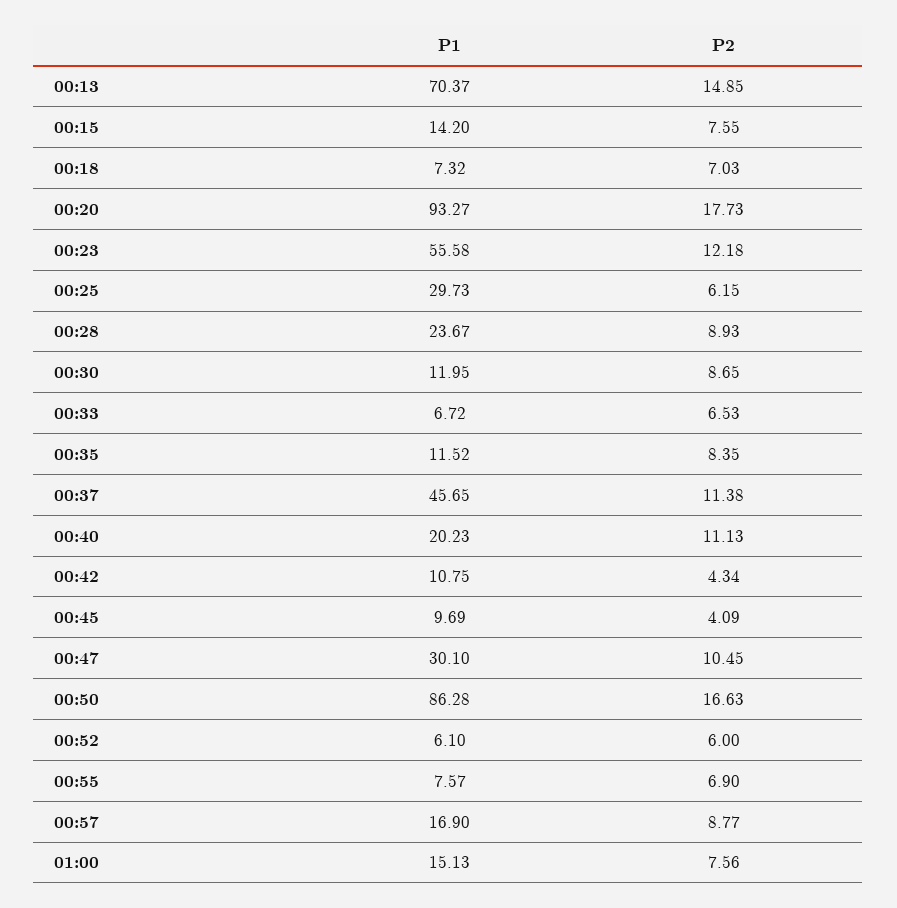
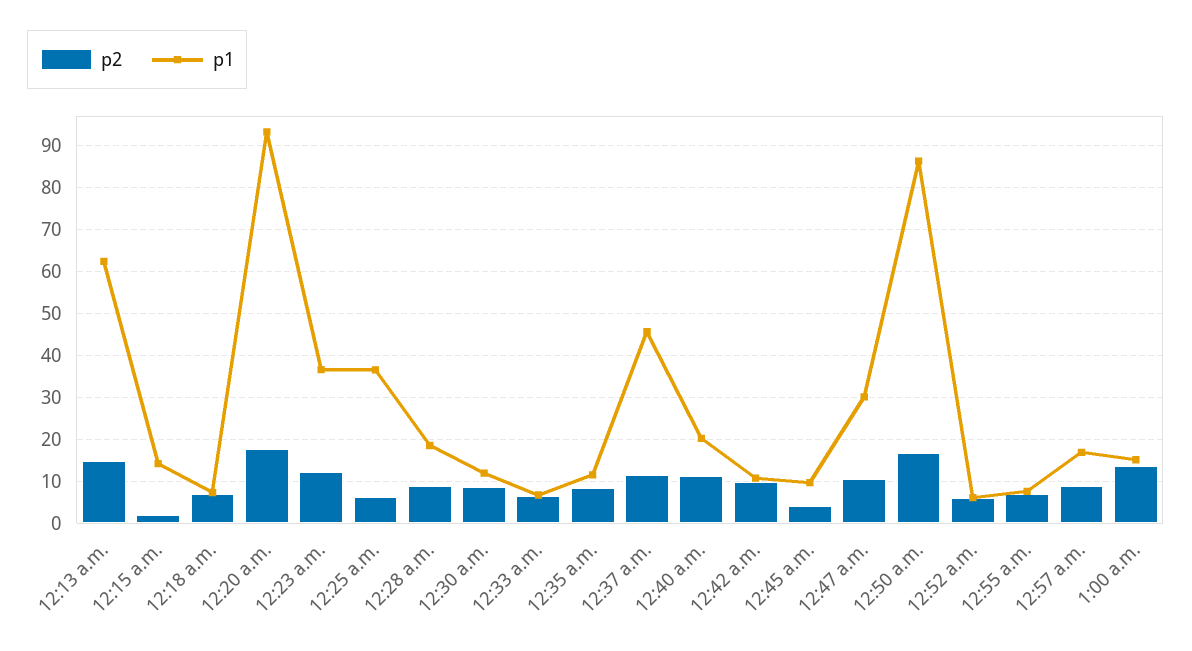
P1, 00:13: 70.37 -> 62
P2, 00:15: 7.55 -> 2
P1, 00:23: 55.58 -> 36
P1, 00:25: 29.73 -> 36
P1, 00:28: 23.67 -> 18
P2, 00:42: 4.34 -> 10
P2, 01:00: 7.56 -> 14

